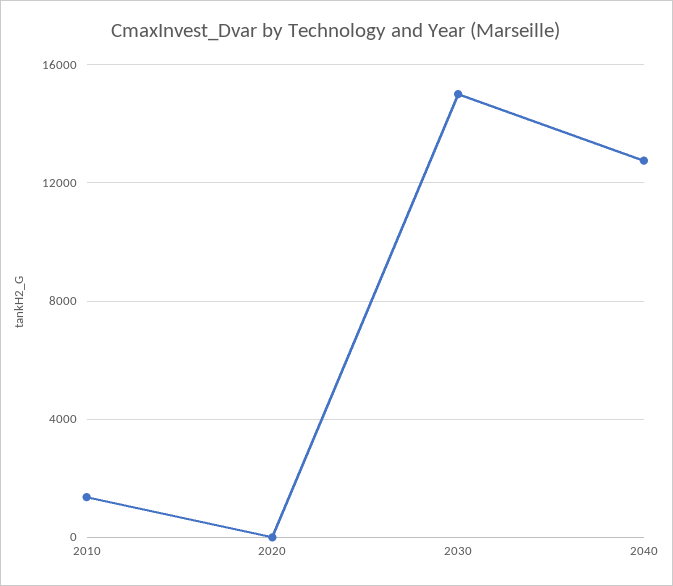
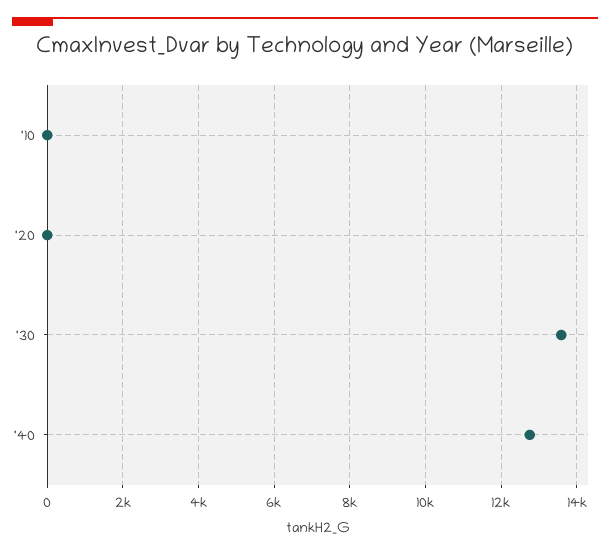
2010: 1500 -> 0
2030: 15000 -> 13600

